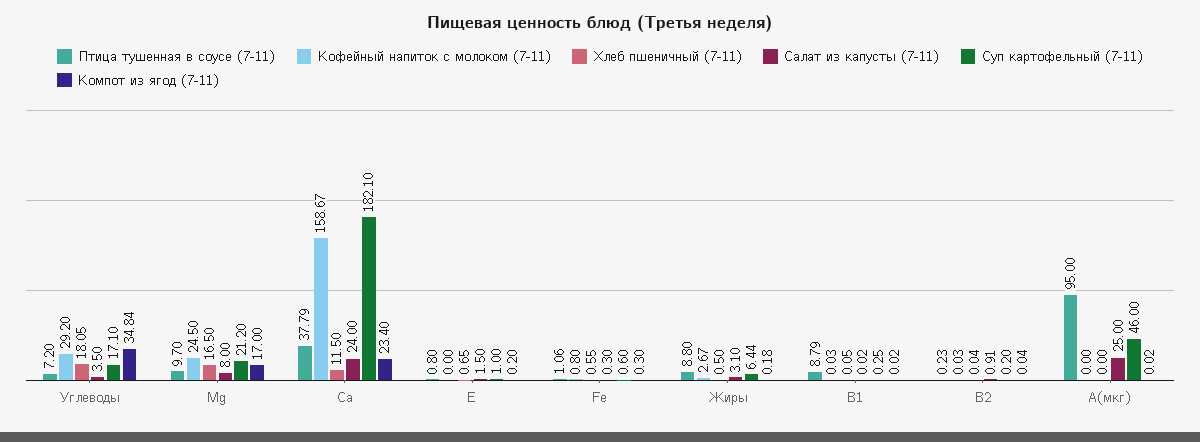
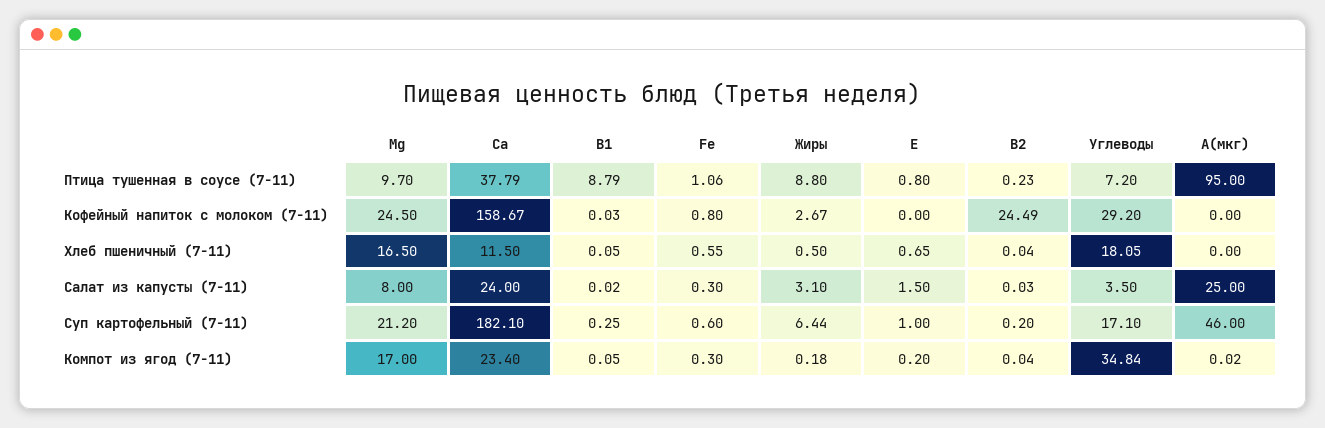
Компот из ягод (7-11), B1: 0.02 -> 0.05
Кофейный напиток с молоком (7-11), B2: 0.03 -> 24.49
Салат из капусты (7-11), B2: 0.91 -> 0.03

